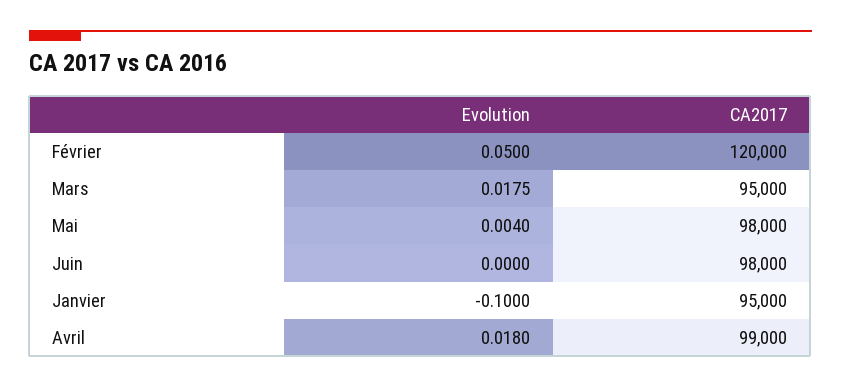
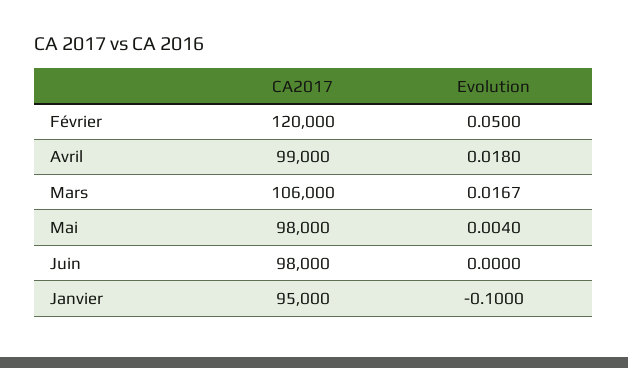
Evolution, Mars: 0.0175 -> 0.0167
CA2017, Mars: 95000 -> 106000

